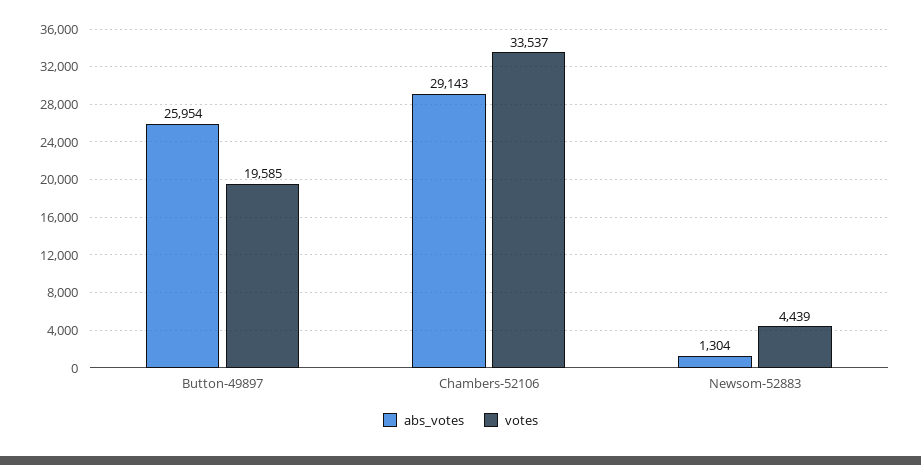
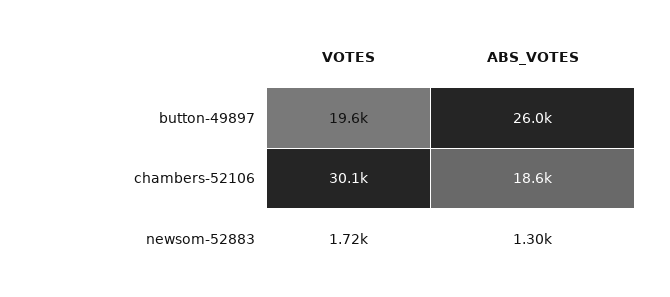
abs_votes, Chambers-52106: 29143 -> 18600
votes, Chambers-52106: 33537 -> 30100
votes, Newsom-52883: 4439 -> 1720

